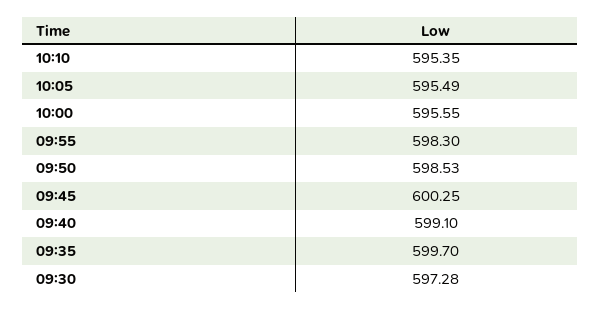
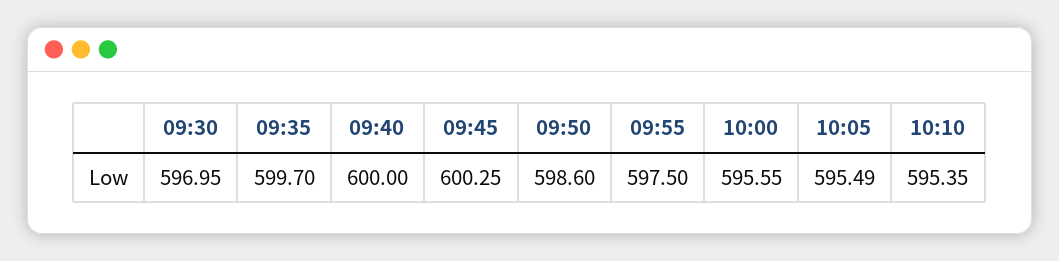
09:55: 598.3 -> 597.5
09:50: 598.53 -> 598.6
09:40: 599.1 -> 600
09:30: 597.28 -> 596.95

